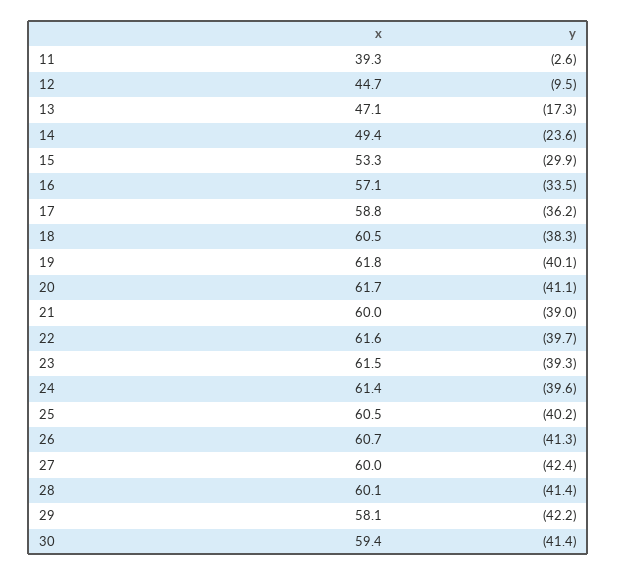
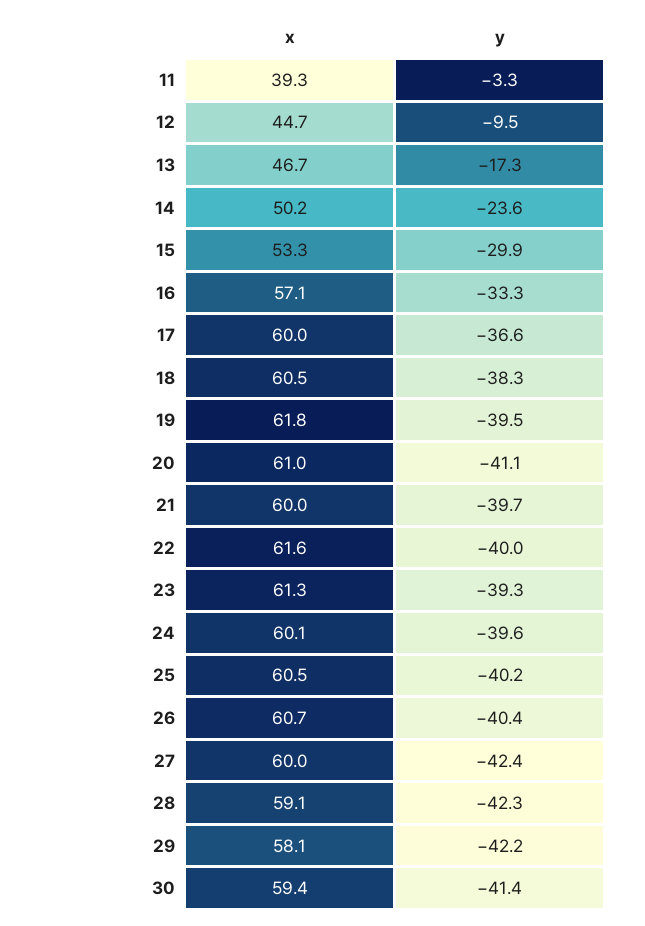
y, 11: -2.6 -> -3.3
x, 13: 47.1 -> 46.7
x, 14: 49.4 -> 50.2
y, 16: -33.5 -> -33.3
x, 17: 58.8 -> 60
y, 17: -36.2 -> -36.6
y, 19: -40.1 -> -39.5
x, 20: 61.7 -> 61
y, 21: -39 -> -39.7
y, 22: -39.7 -> -40
x, 23: 61.5 -> 61.3
x, 24: 61.4 -> 60.1
y, 26: -41.3 -> -40.4
x, 28: 60.1 -> 59.1
y, 28: -41.4 -> -42.3

